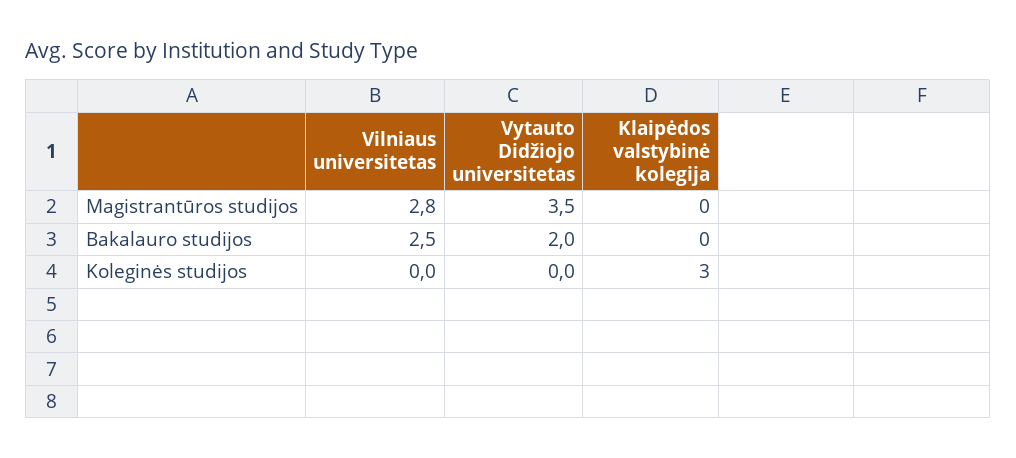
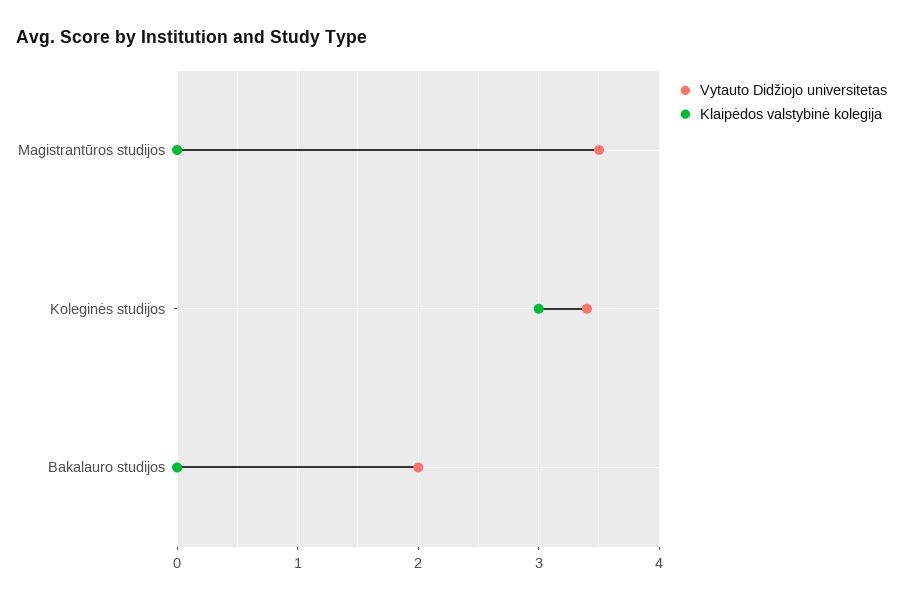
Vilniaus universitetas, Magistrantūros studijos: 2.8 -> none
Vilniaus universitetas, Bakalauro studijos: 2.5 -> none
Vilniaus universitetas, Koleginės studijos: 0 -> none
Vytauto Didžiojo universitetas, Koleginės studijos: 0 -> 3.4

